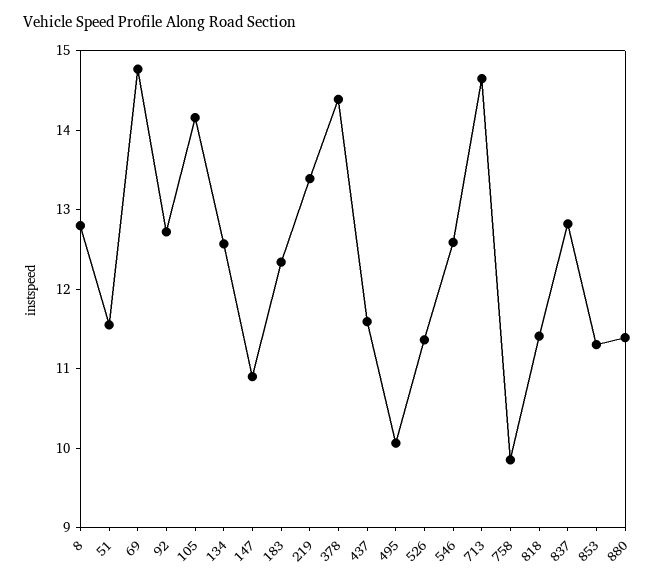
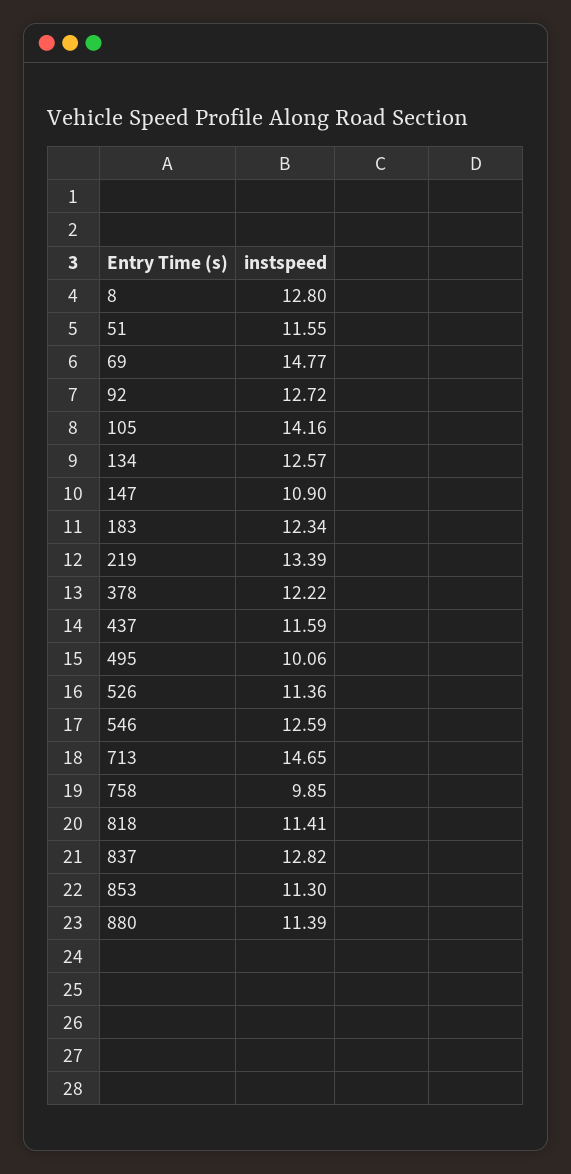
378: 14.4 -> 12.22

